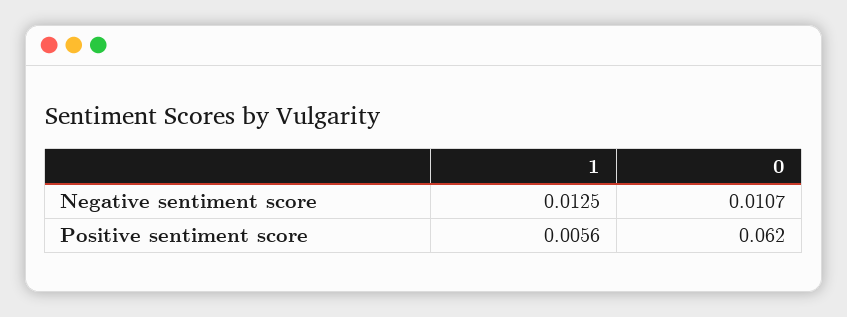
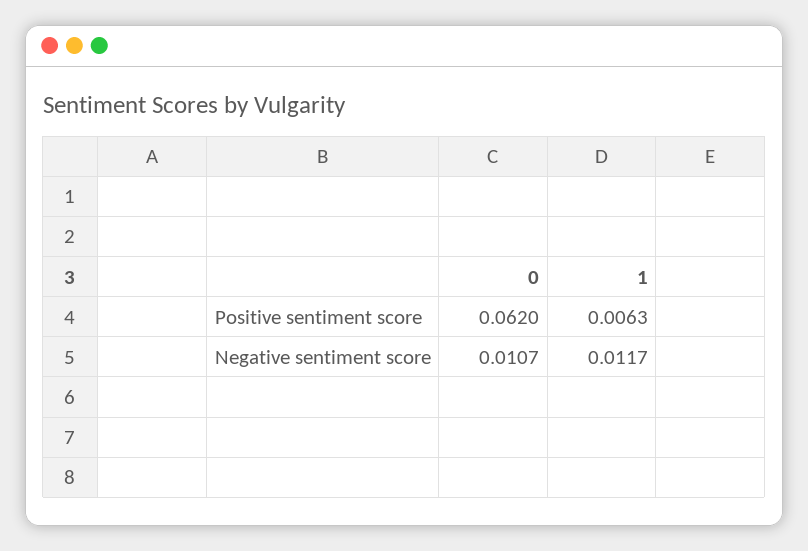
1, Negative sentiment score: 0.0125 -> 0.0117
1, Positive sentiment score: 0.0056 -> 0.0063

